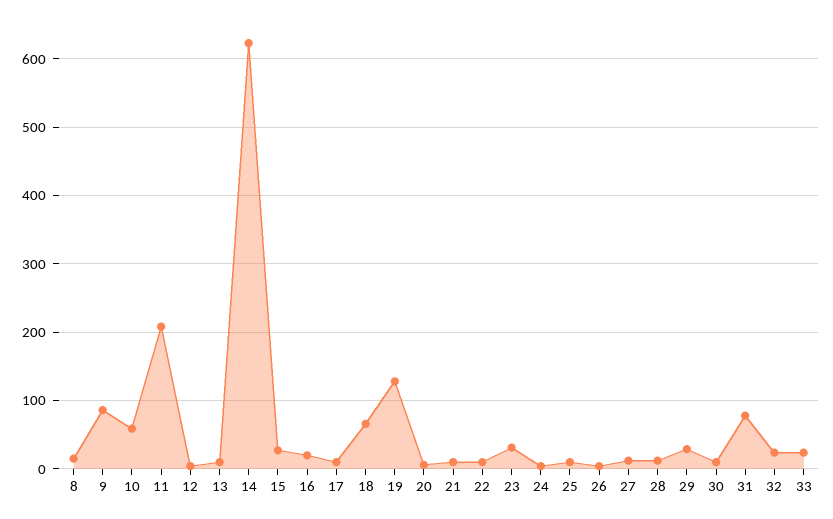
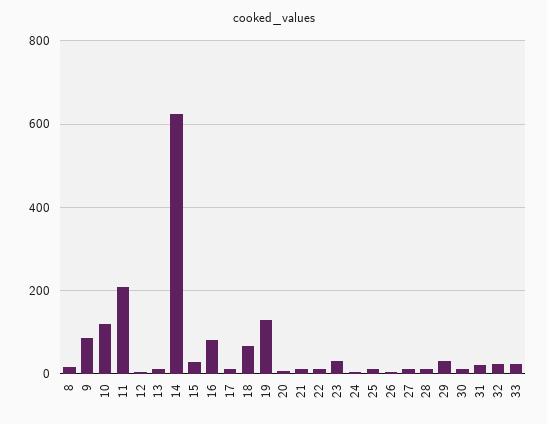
10: 60 -> 120
16: 20 -> 80
31: 80 -> 20

